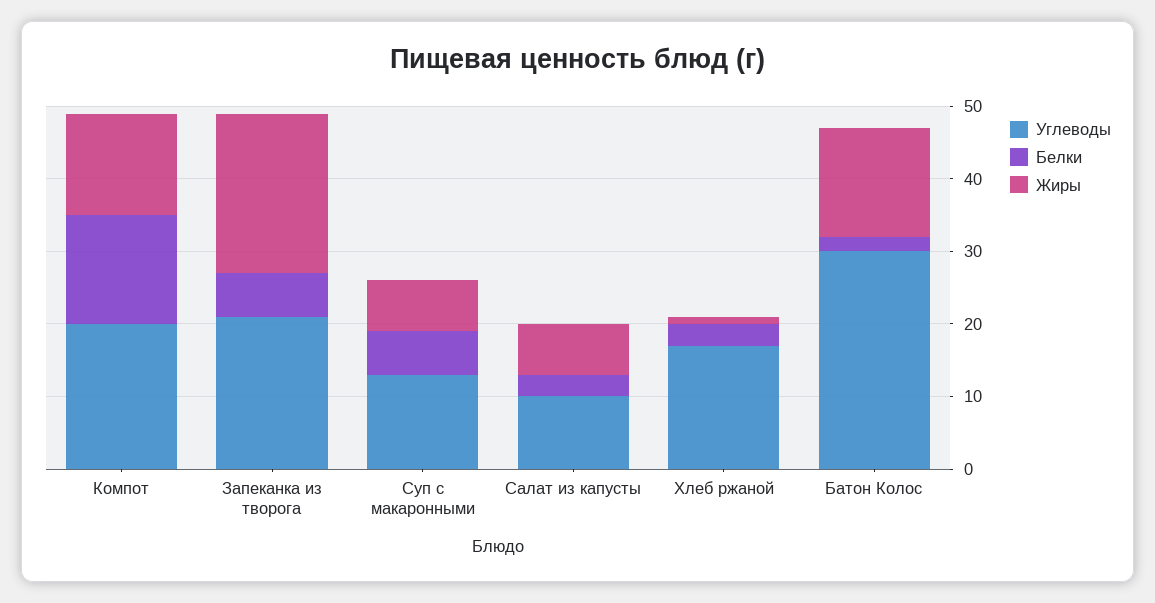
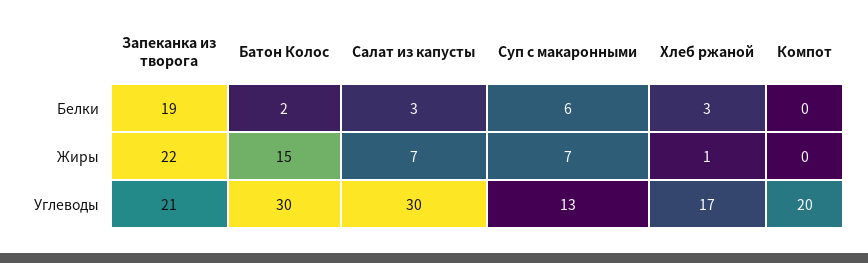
Белки, Компот: 15 -> 0
Жиры, Компот: 15 -> 0
Белки, Запеканка из творога: 5 -> 19
Углеводы, Салат из капусты: 10 -> 30

